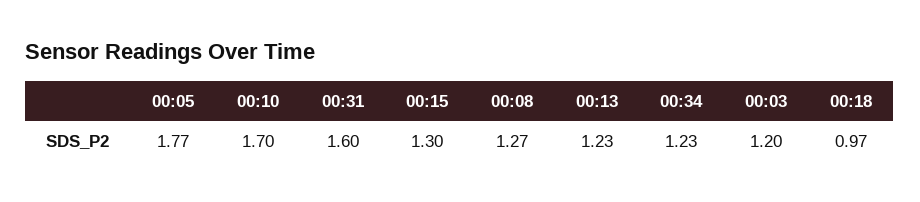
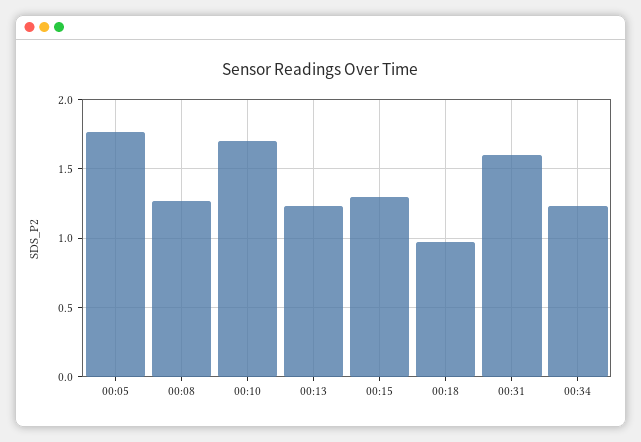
00:03: 1.2 -> none

